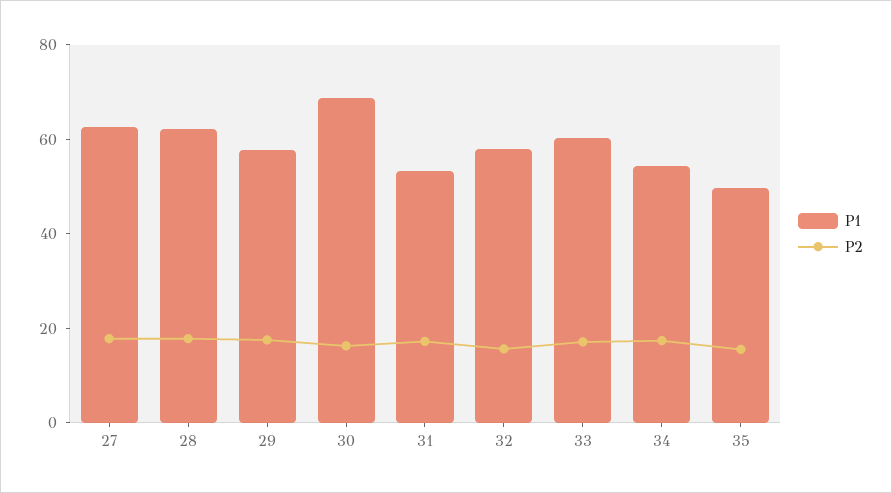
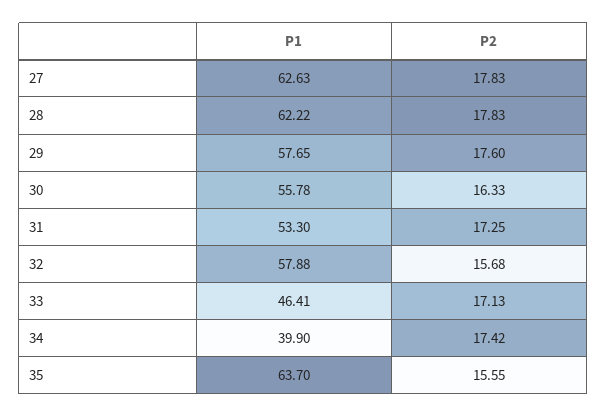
P1, 30: 70 -> 55.78
P1, 33: 60 -> 46.41
P1, 34: 55 -> 39.9
P1, 35: 50 -> 63.7

